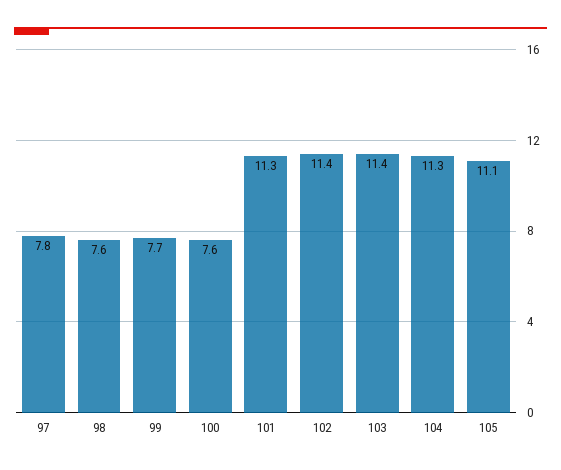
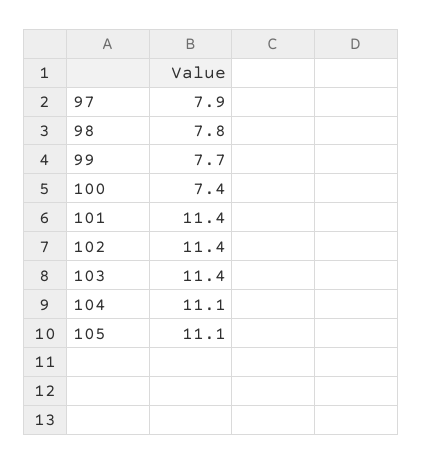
97: 7.8 -> 7.9
98: 7.6 -> 7.8
100: 7.6 -> 7.4
101: 11.3 -> 11.4
104: 11.3 -> 11.1

